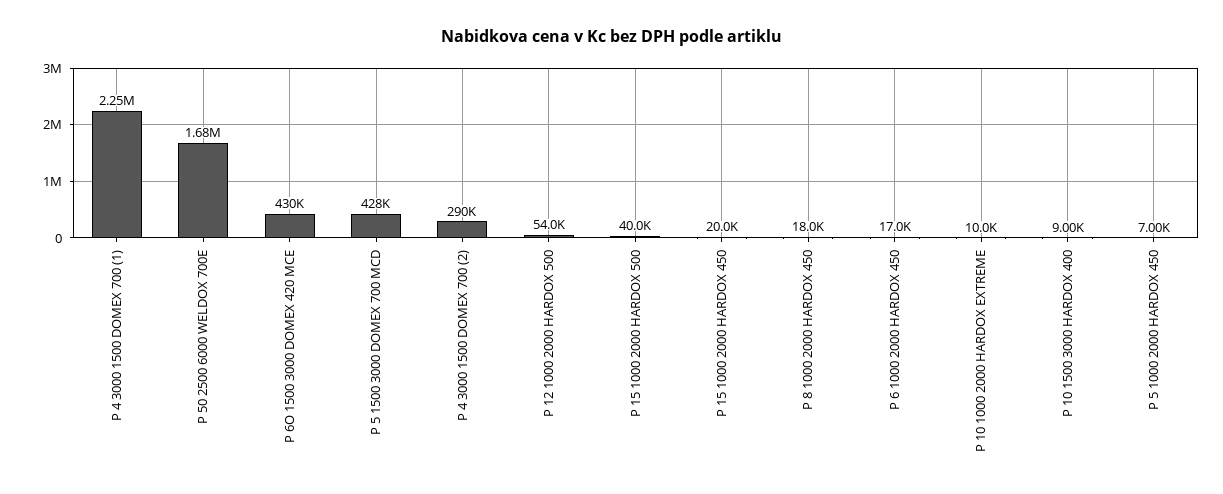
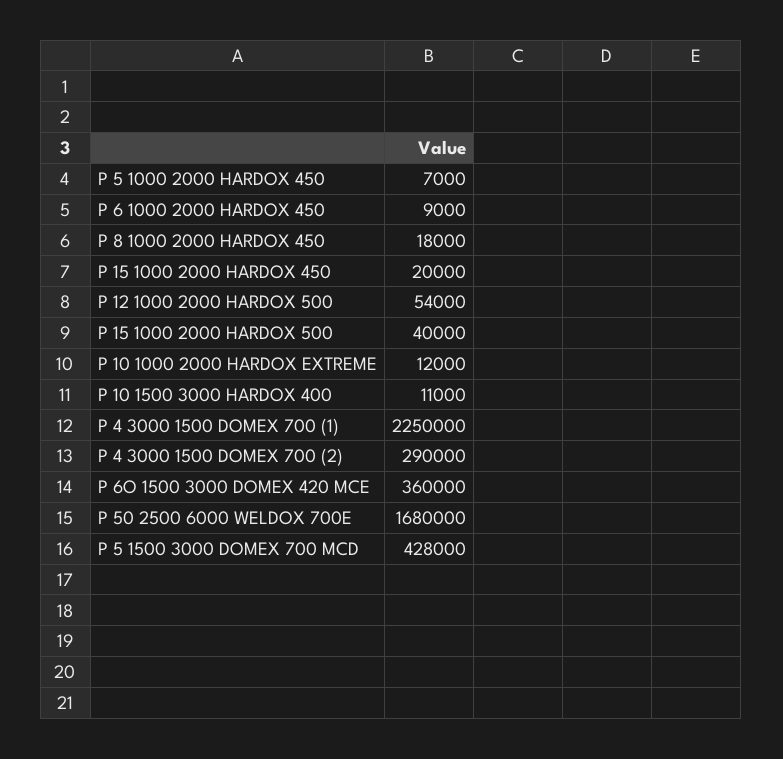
P 6O 1500 3000 DOMEX 420 MCE: 430000 -> 360000
P 6 1000 2000 HARDOX 450: 17000 -> 9000
P 10 1000 2000 HARDOX EXTREME: 10000 -> 12000
P 10 1500 3000 HARDOX 400: 9000 -> 11000

